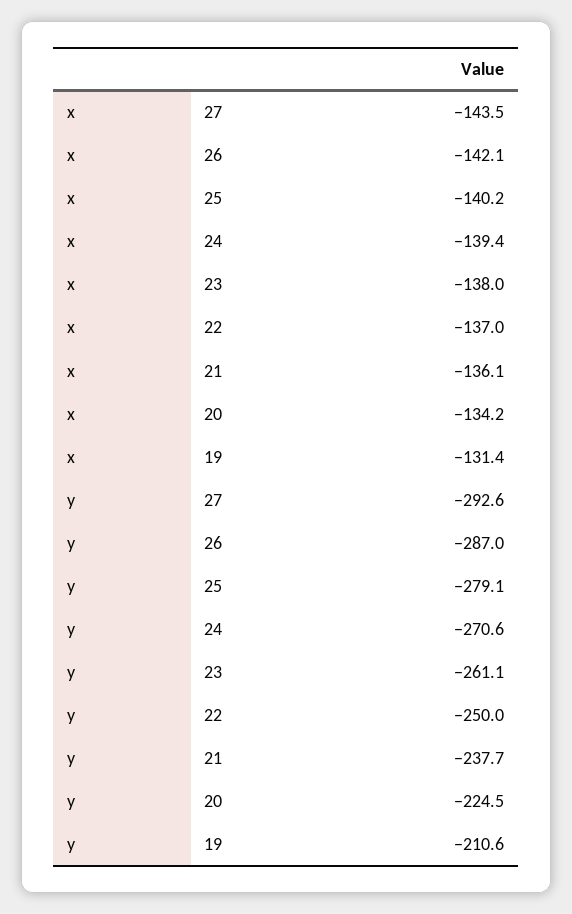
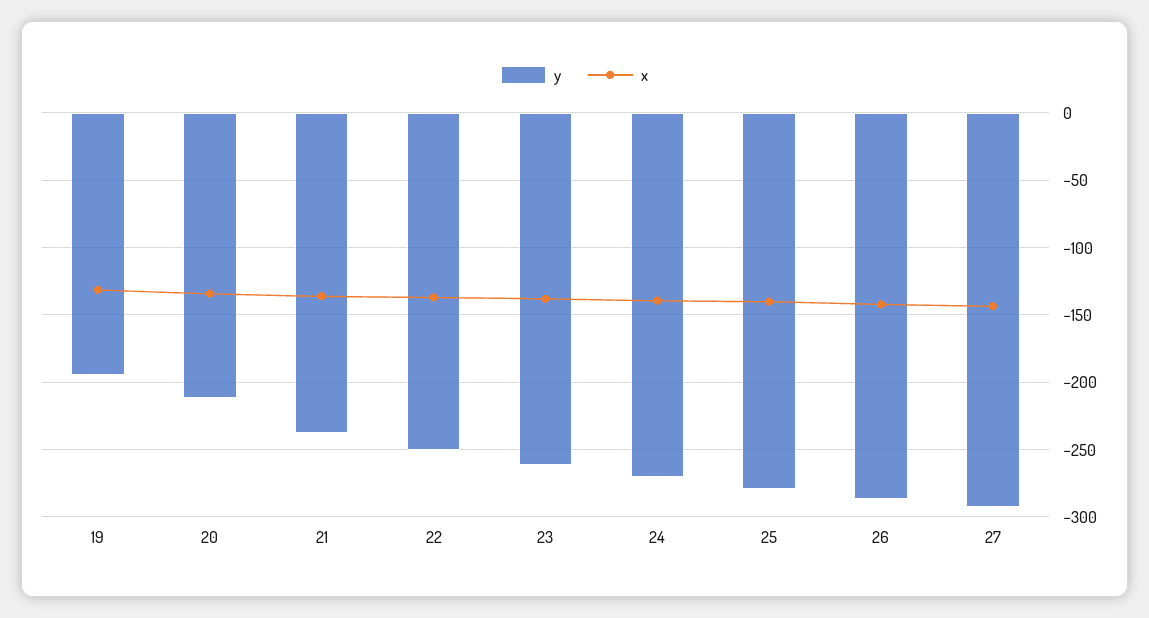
y, 20: -224.5 -> -210
y, 19: -210.6 -> -195

